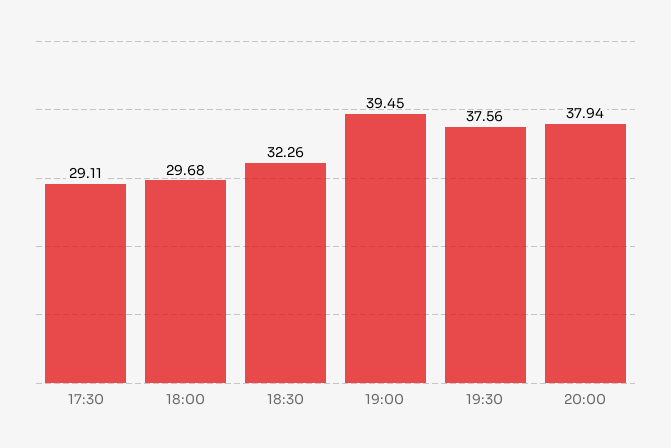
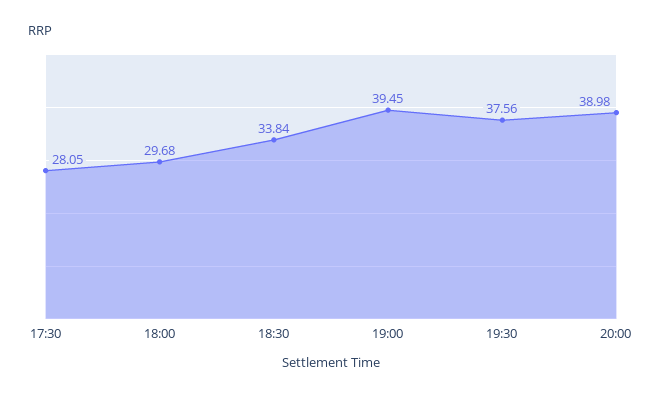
17:30: 29.11 -> 28.05
18:30: 32.26 -> 33.84
20:00: 37.94 -> 38.98

